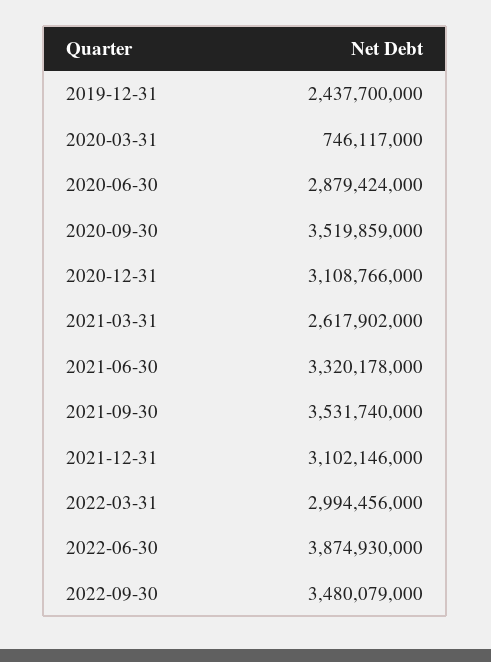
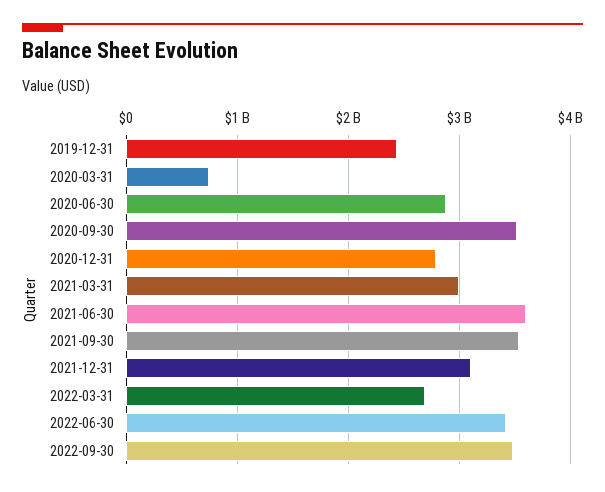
2020-12-31: 3108766000 -> 2800000000
2021-03-31: 2617902000 -> 3000000000
2021-06-30: 3320178000 -> 3600000000
2022-03-31: 2994456000 -> 2700000000
2022-06-30: 3874930000 -> 3400000000

